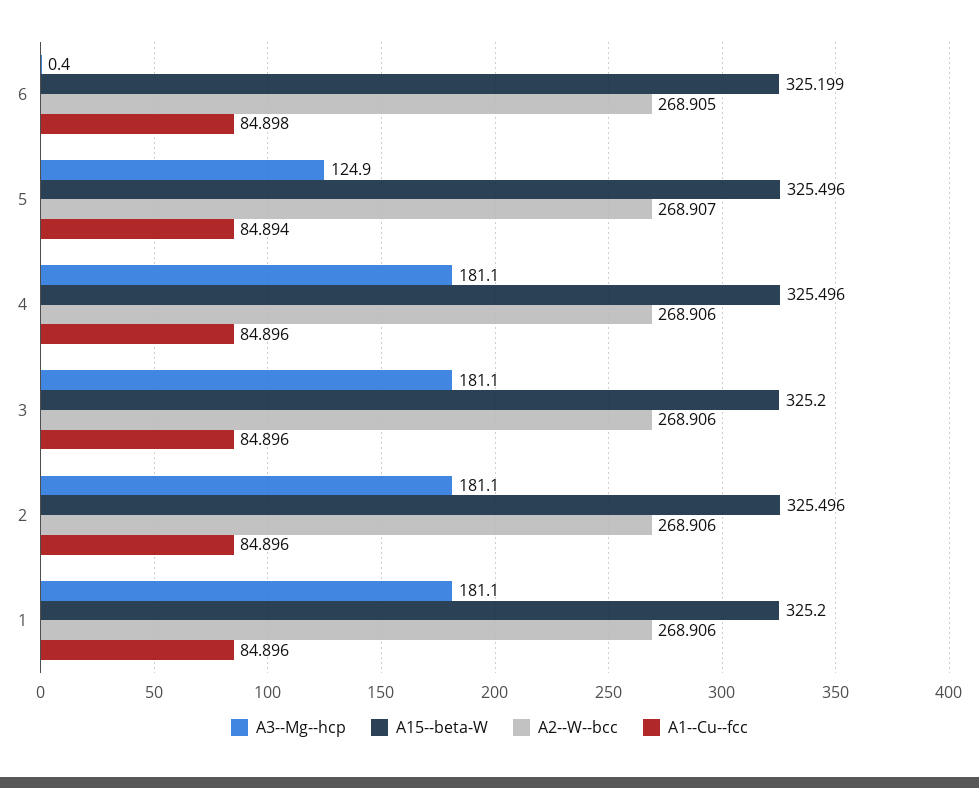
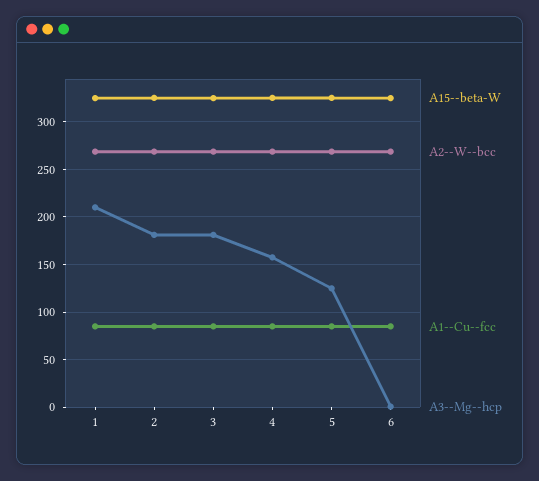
A3--Mg--hcp, 4: 181.1 -> 160
A3--Mg--hcp, 1: 181.1 -> 210

